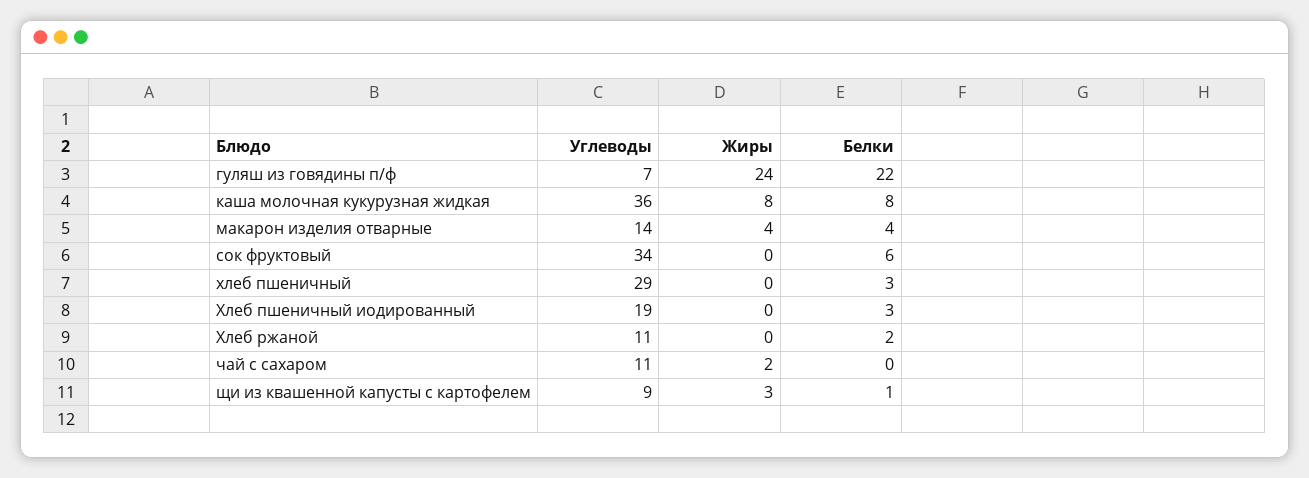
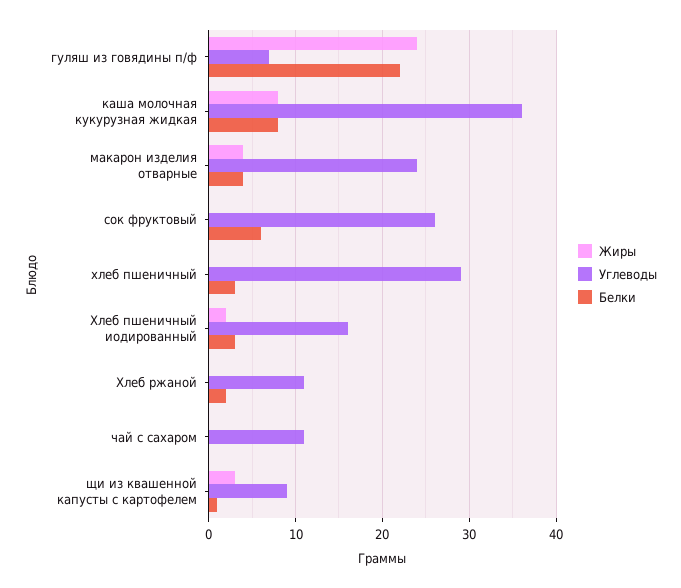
Углеводы, макарон изделия отварные: 14 -> 24
Углеводы, сок фруктовый: 34 -> 26
Углеводы, Хлеб пшеничный иодированный: 19 -> 16
Жиры, Хлеб пшеничный иодированный: 0 -> 2
Жиры, чай с сахаром: 2 -> 0

